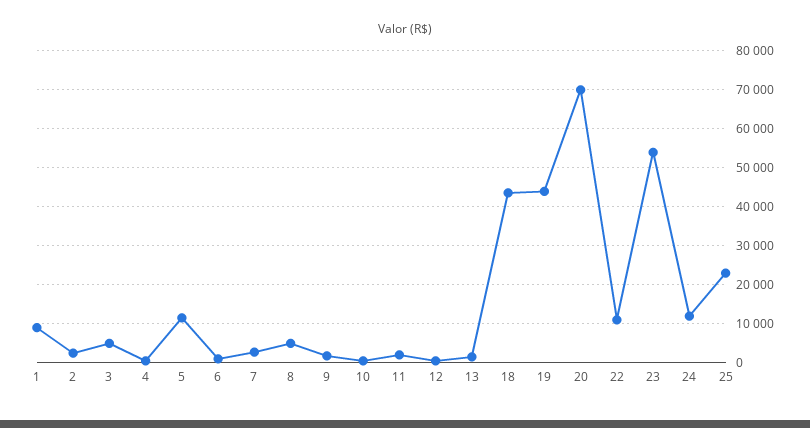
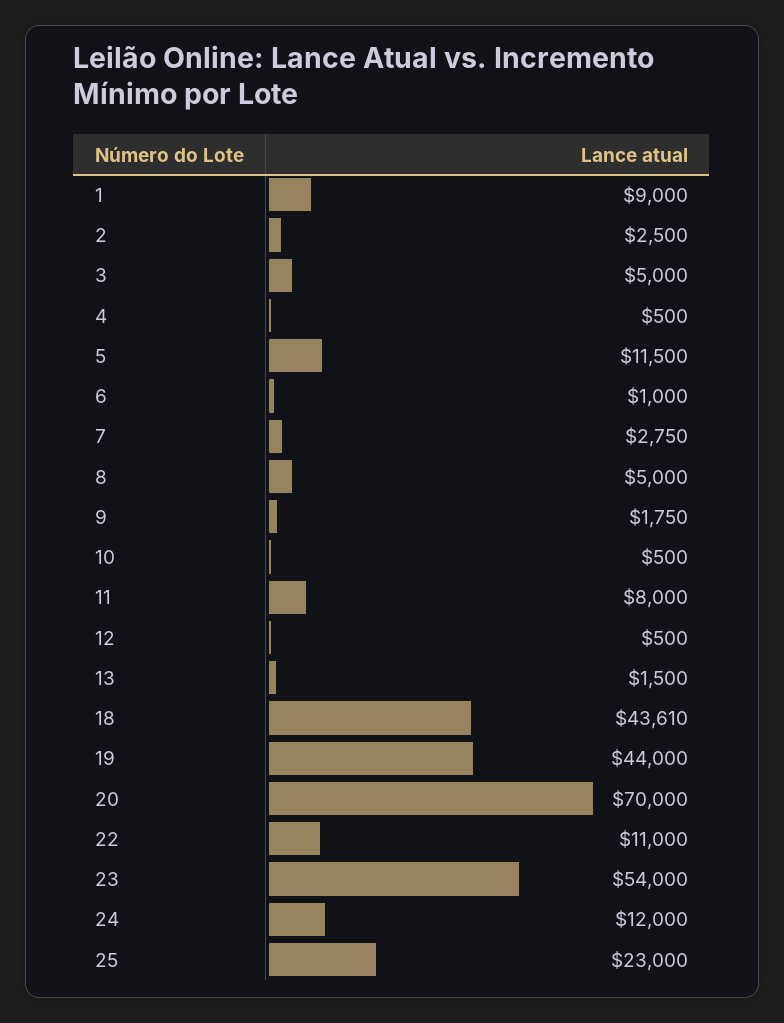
11: 2000 -> 8000

